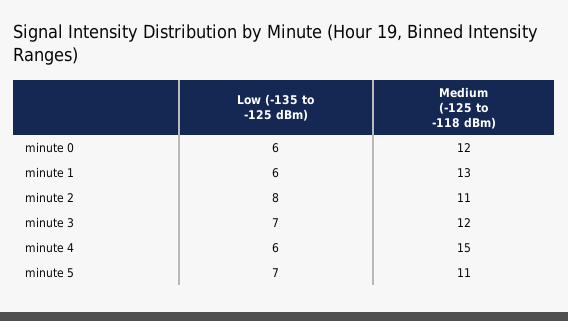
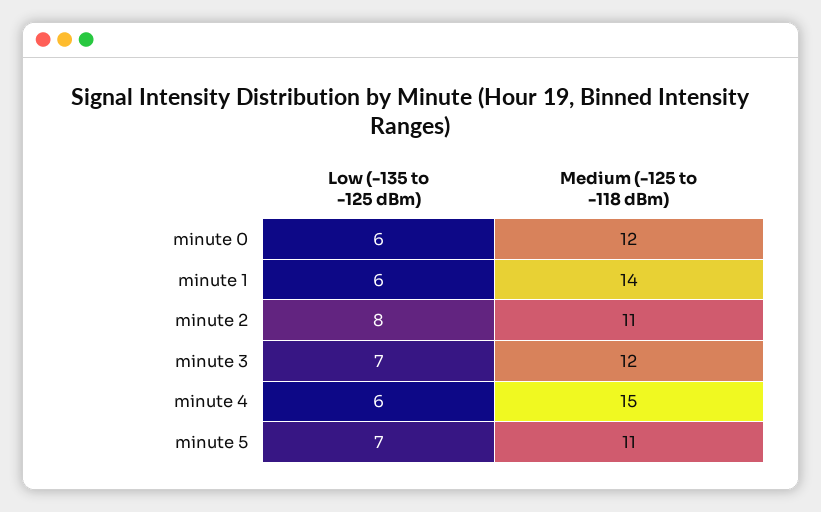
Medium (-125 to -118 dBm), minute 1: 13 -> 14

